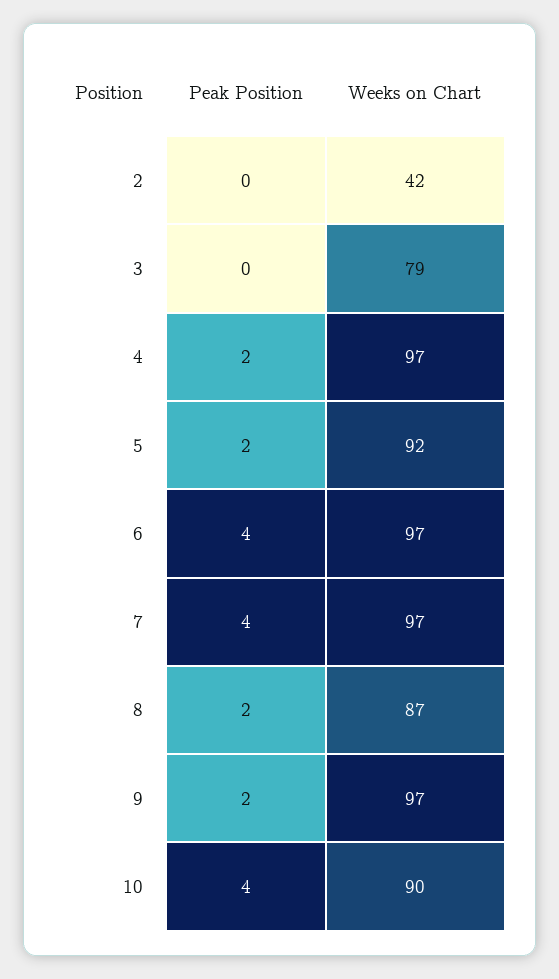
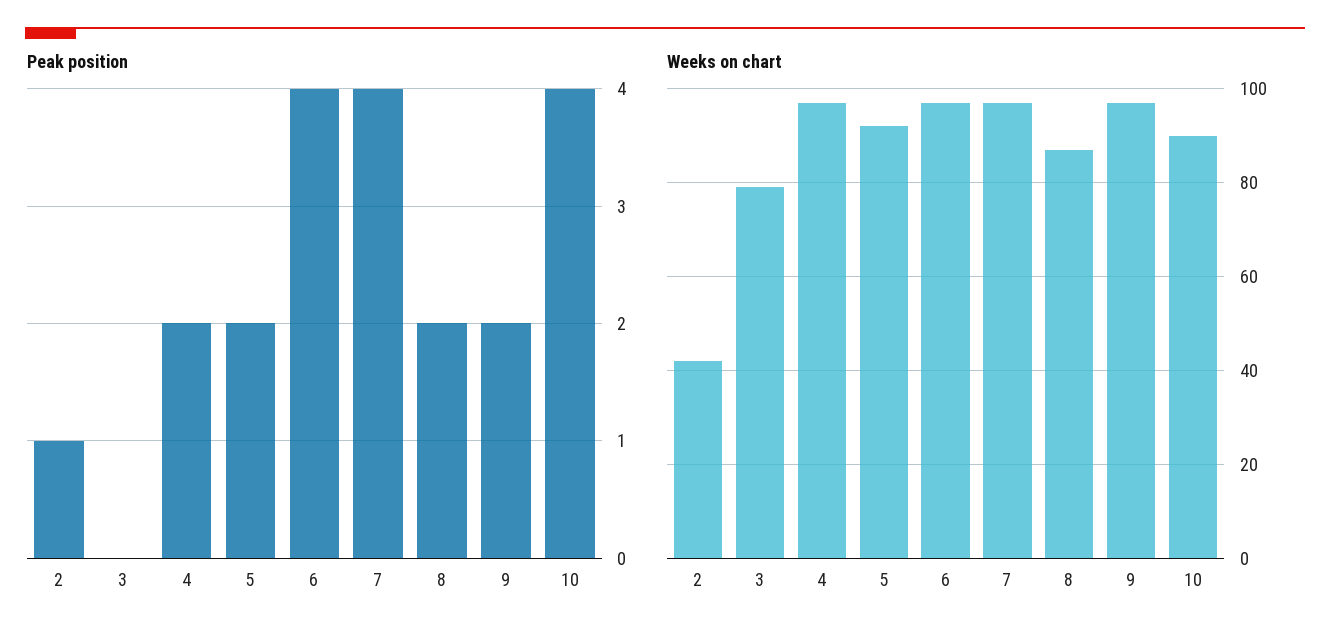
Peak Position, 2: 0 -> 1

